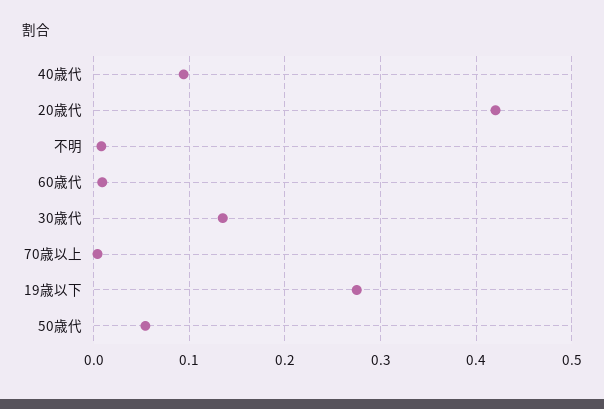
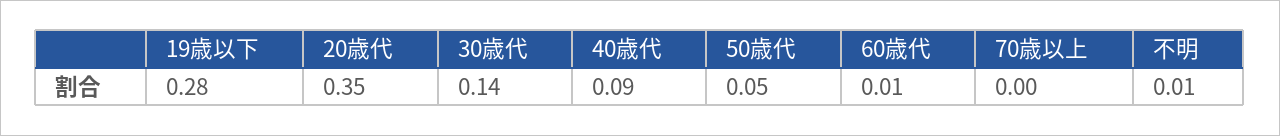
20歳代: 0.42 -> 0.35

